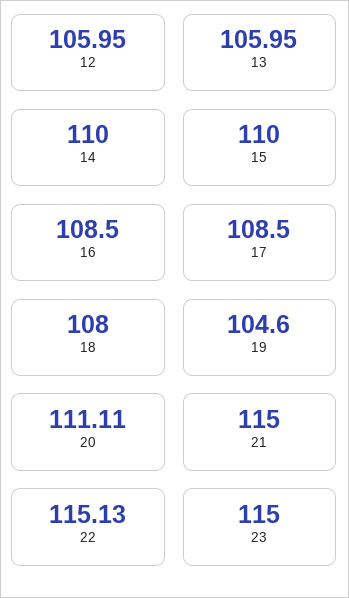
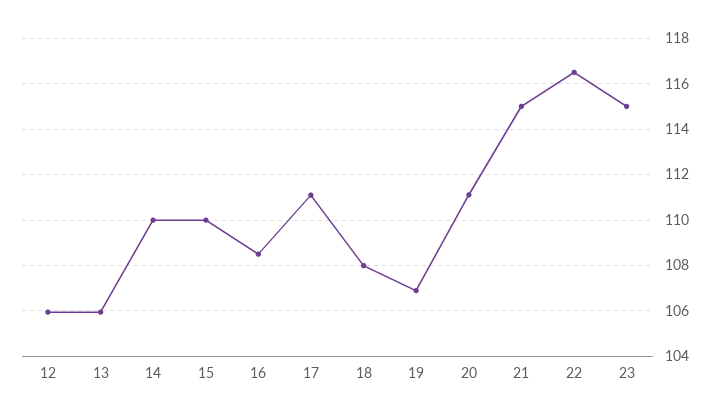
17: 108.5 -> 111
19: 104.6 -> 107
22: 115.13 -> 116.5

